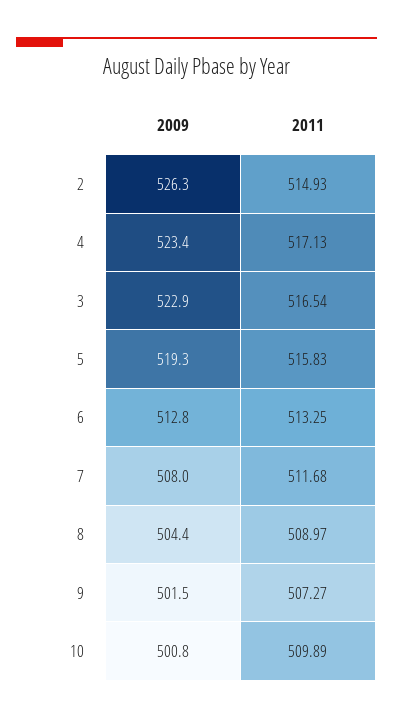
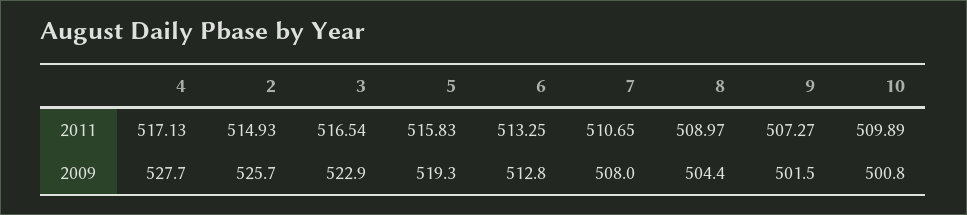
2009, 2: 526.3 -> 525.7
2009, 4: 523.4 -> 527.7
2011, 7: 511.68 -> 510.65

